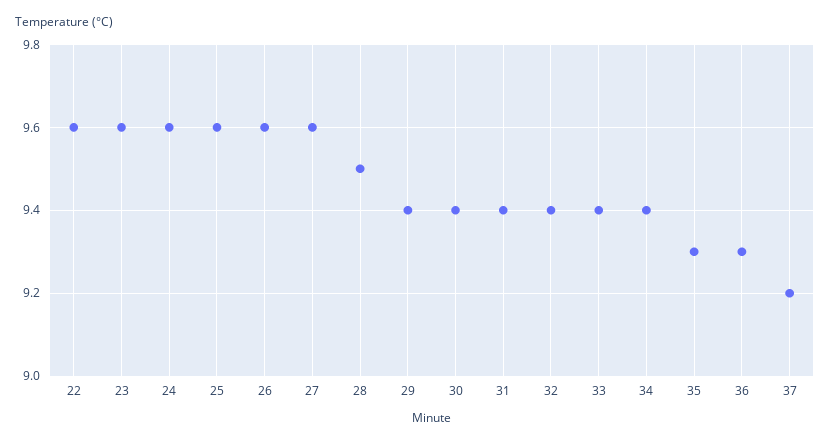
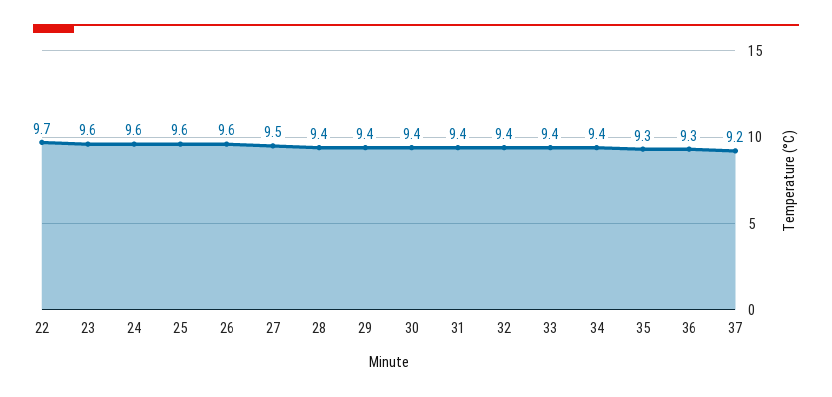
22: 9.6 -> 9.7
27: 9.6 -> 9.5
28: 9.5 -> 9.4

